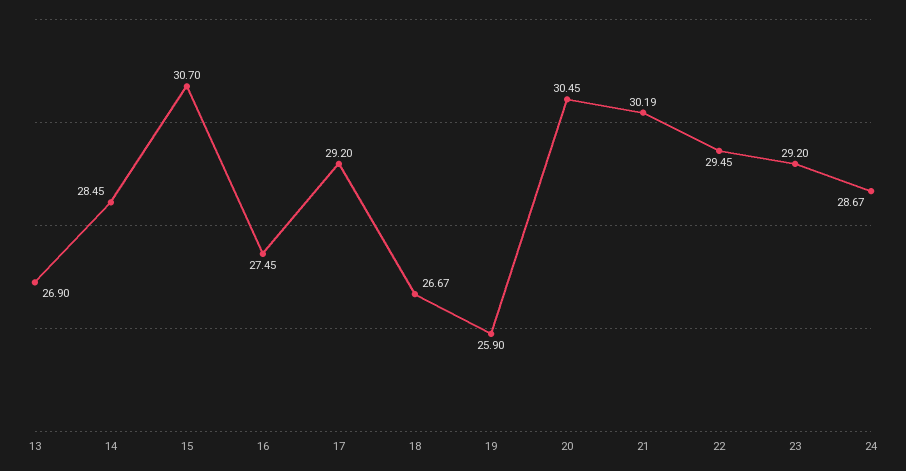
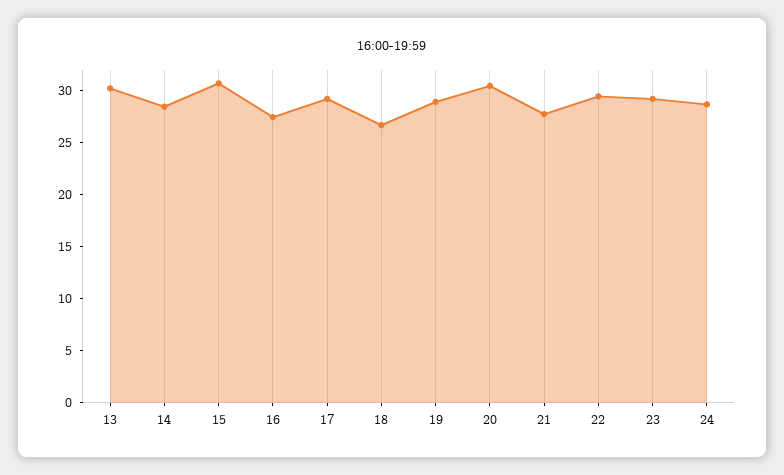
13: 26.9 -> 30
19: 25.9 -> 29
21: 30.19 -> 28

